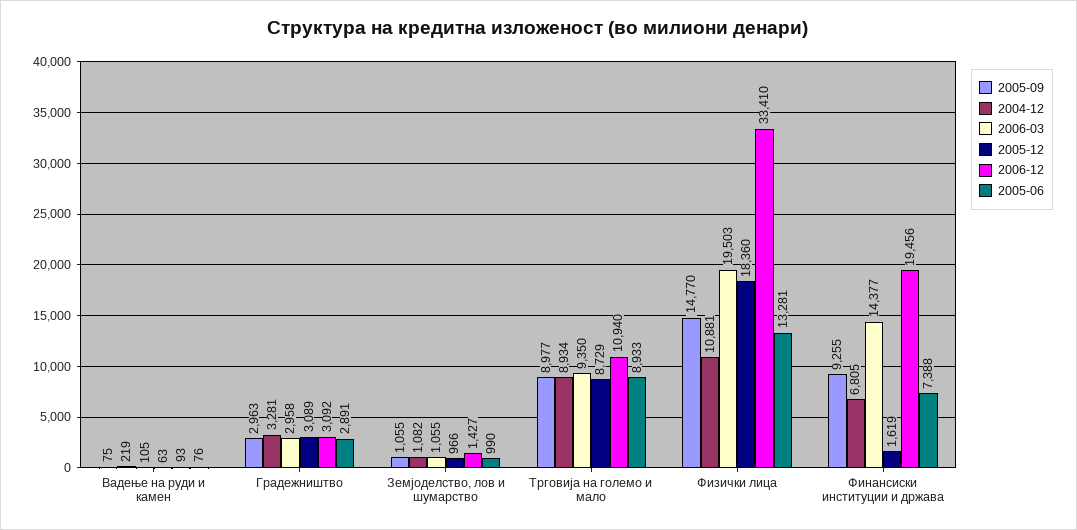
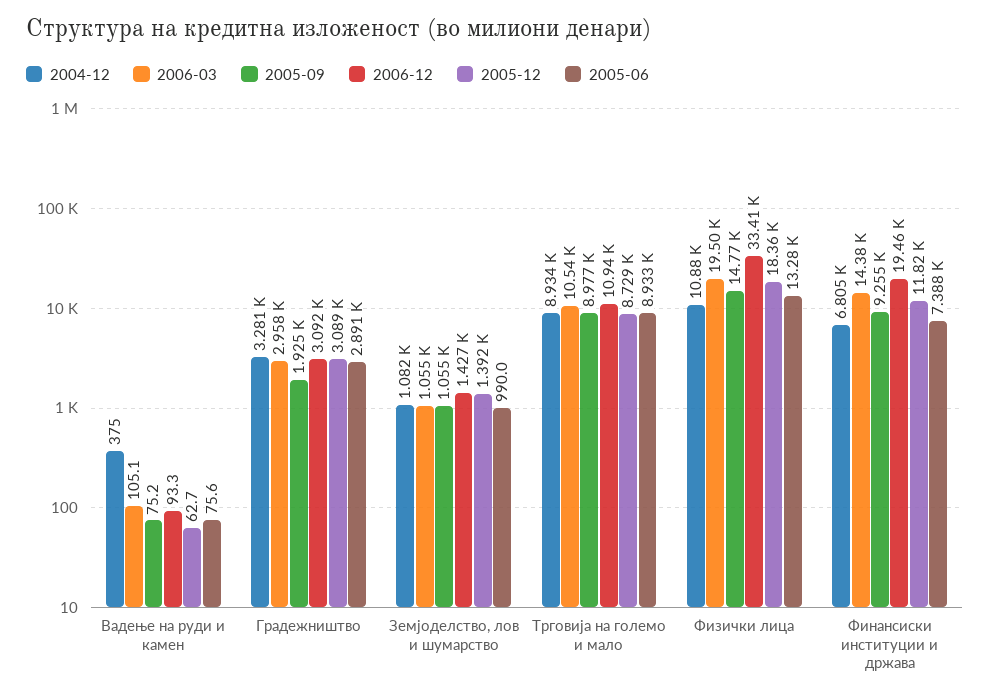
2004-12, Вадење на руди и камен: 219 -> 375
2005-09, Градежништво: 2963 -> 1925
2005-12, Земјоделство, лов и шумарство: 966 -> 1392
2006-03, Трговија на големо и мало: 9350 -> 10540
2005-12, Финансиски институции и држава: 1619 -> 11820

